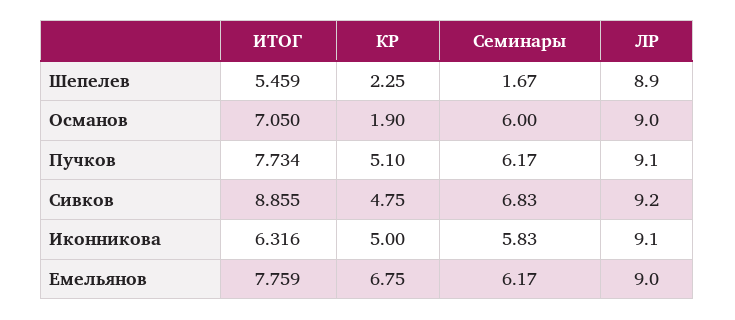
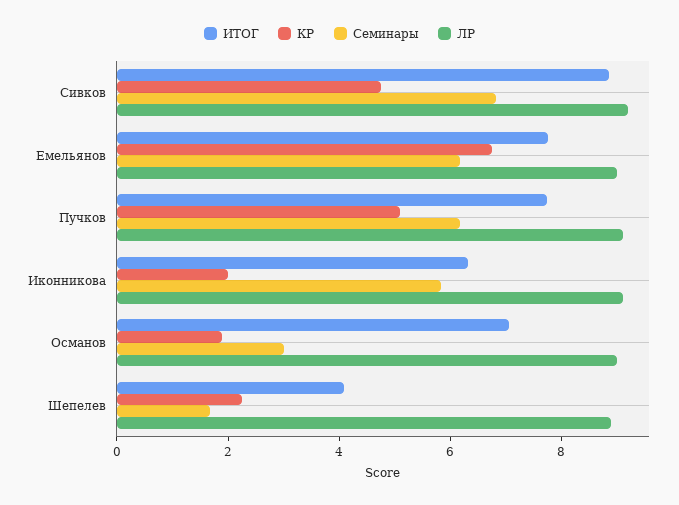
ИТОГ, Шепелев: 5.459 -> 4
Семинары, Османов: 6 -> 3
КР, Иконникова: 5 -> 2

